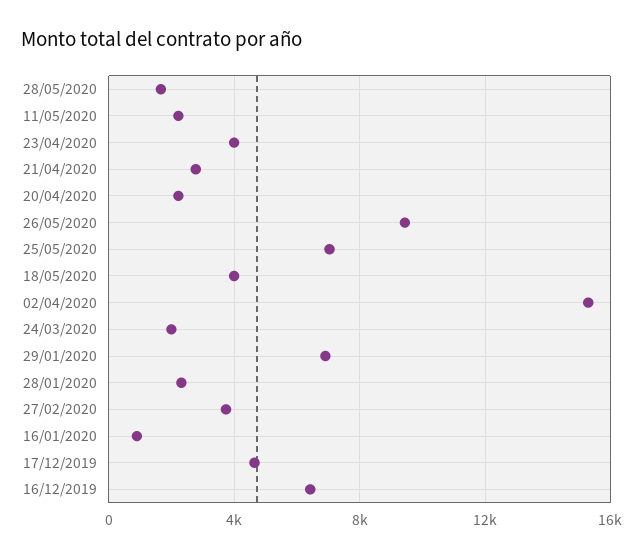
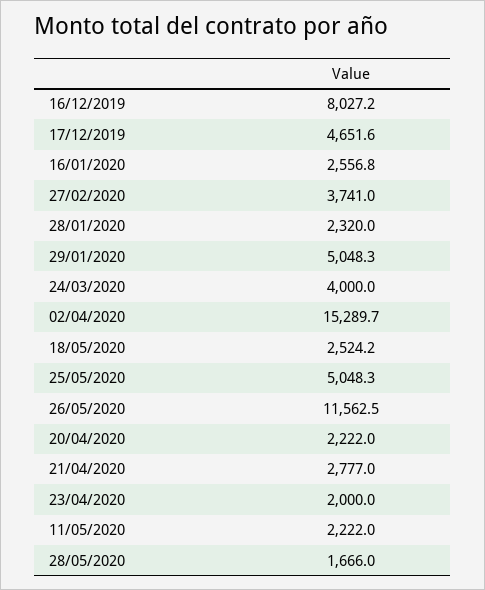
23/04/2020: 4000 -> 2000
26/05/2020: 9500 -> 11562.5
25/05/2020: 7000 -> 5048.3
18/05/2020: 4000 -> 2524.2
24/03/2020: 2000 -> 4000
29/01/2020: 7000 -> 5048.3
16/01/2020: 1000 -> 2556.8
16/12/2019: 6500 -> 8027.2

